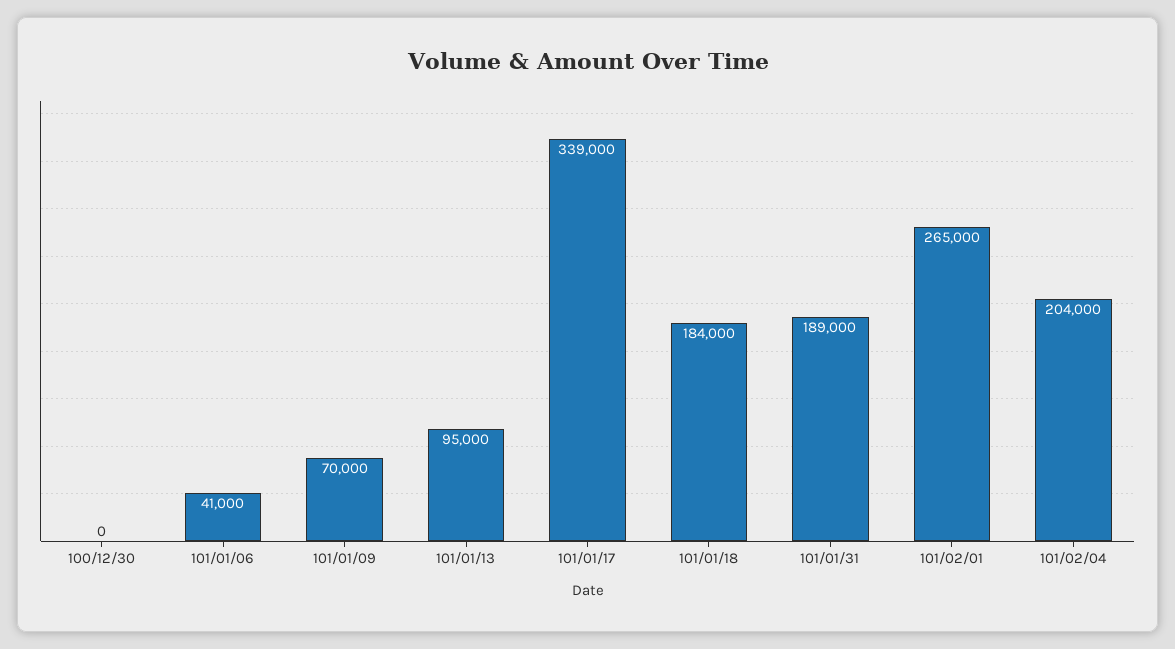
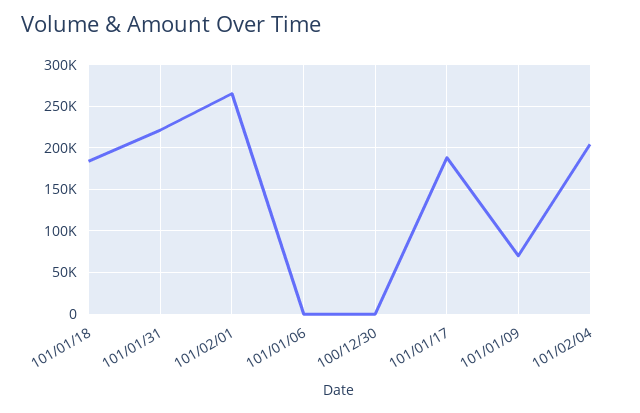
101/01/06: 41000 -> 0
101/01/13: 95000 -> none
101/01/17: 339000 -> 190000
101/01/31: 189000 -> 220000

